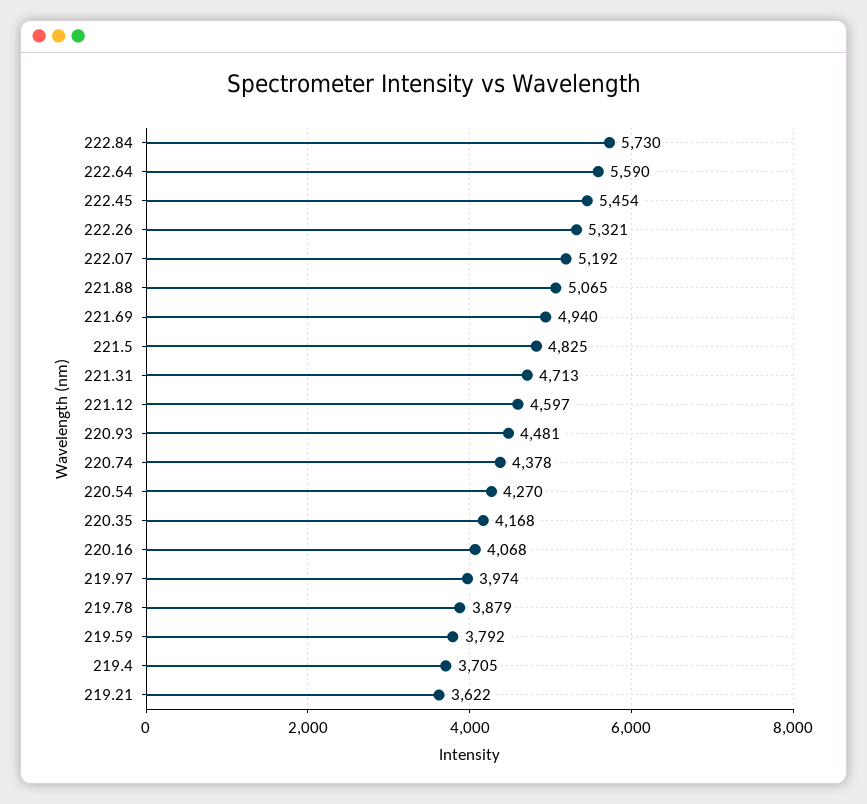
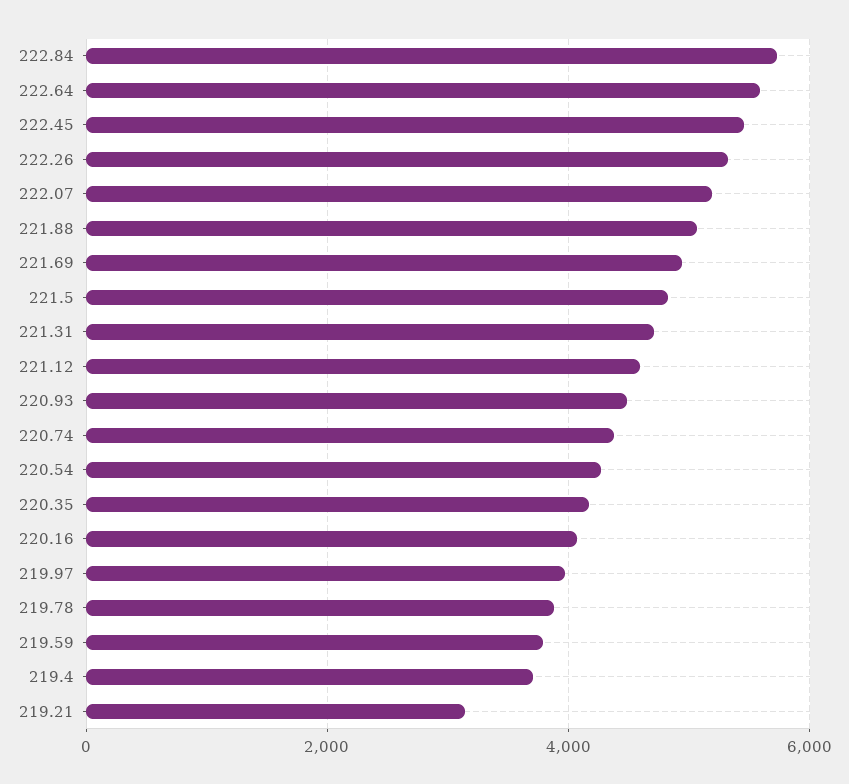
219.21: 3622 -> 3200

